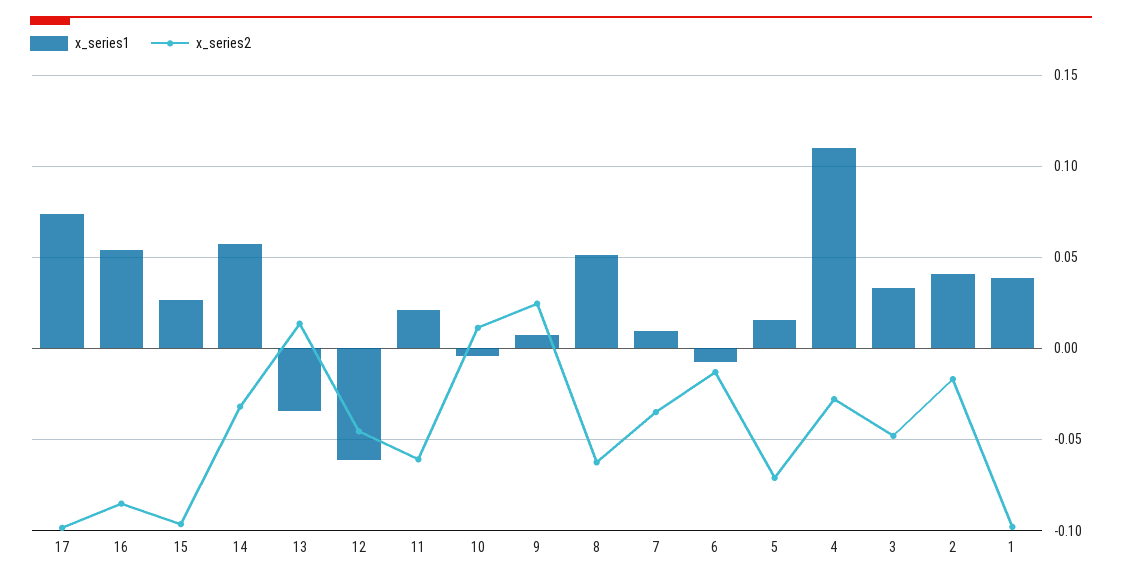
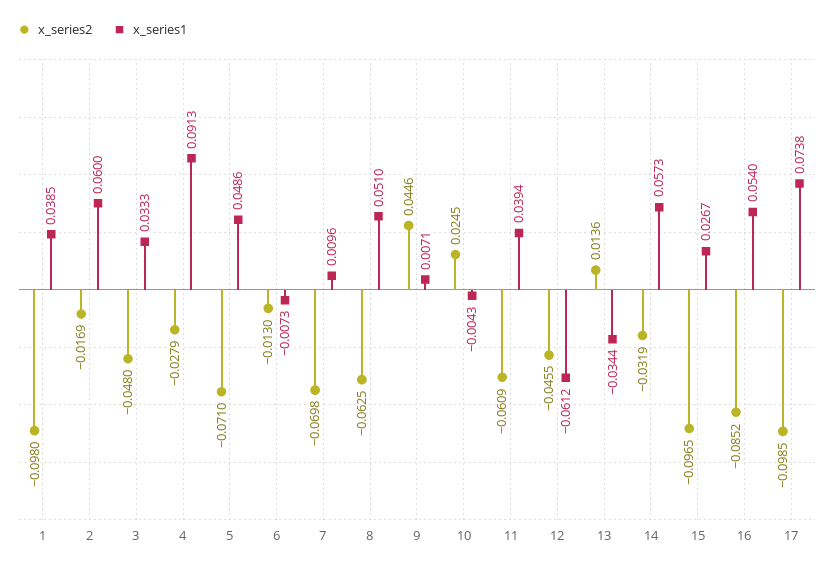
x_series1, 11: 0.02 -> 0.0394
x_series2, 10: 0.01 -> 0.0245
x_series2, 9: 0.025 -> 0.0446
x_series2, 7: -0.035 -> -0.0698
x_series1, 5: 0.015 -> 0.0486
x_series1, 4: 0.11 -> 0.0913
x_series1, 2: 0.04 -> 0.06

